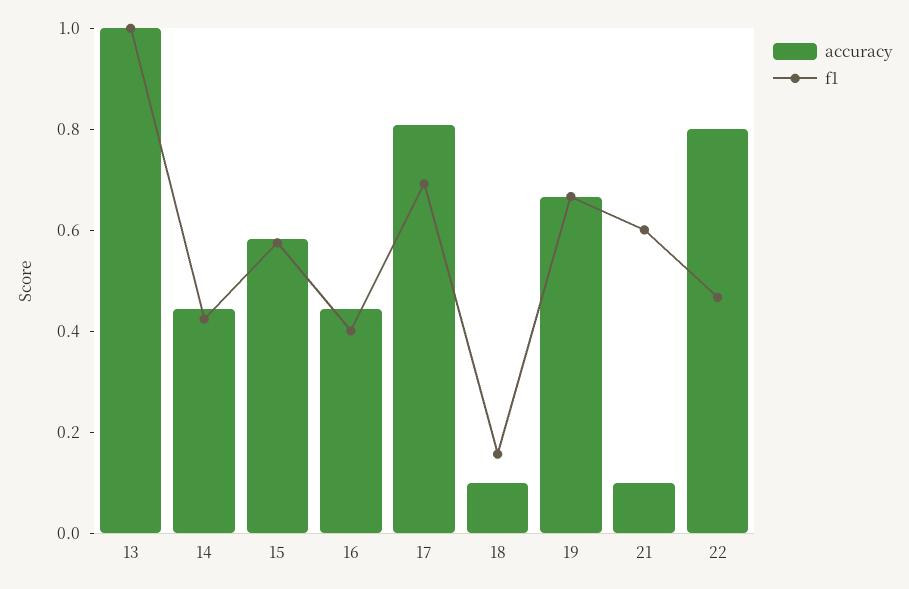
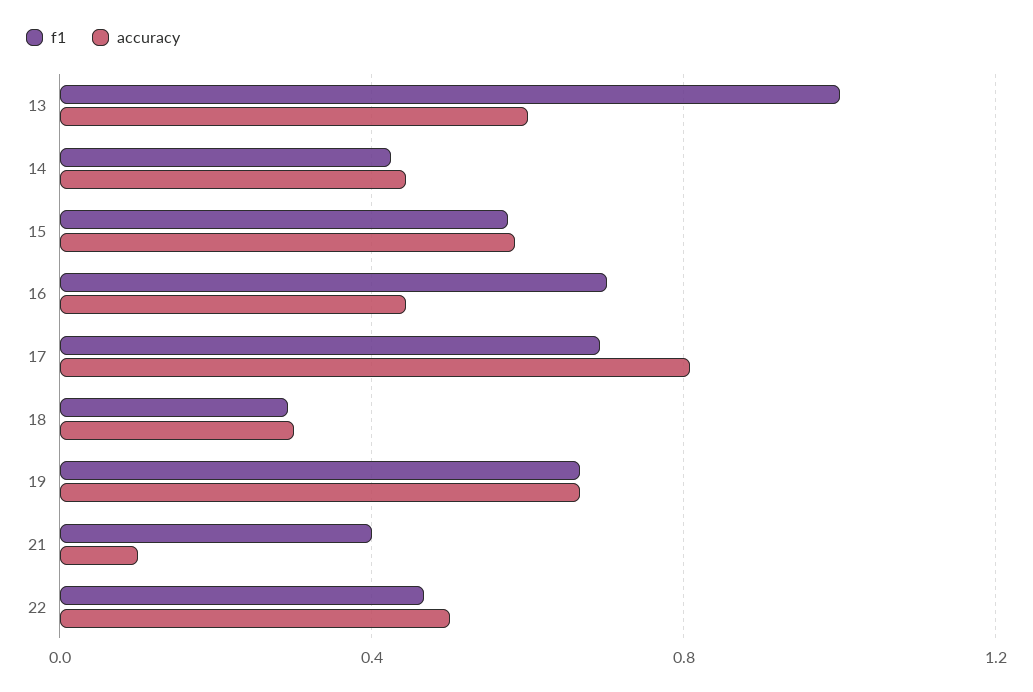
accuracy, 13: 1 -> 0.6
f1, 16: 0.4 -> 0.7
accuracy, 18: 0.1 -> 0.3
f1, 18: 0.15 -> 0.3
f1, 21: 0.6 -> 0.4
accuracy, 22: 0.8 -> 0.5

